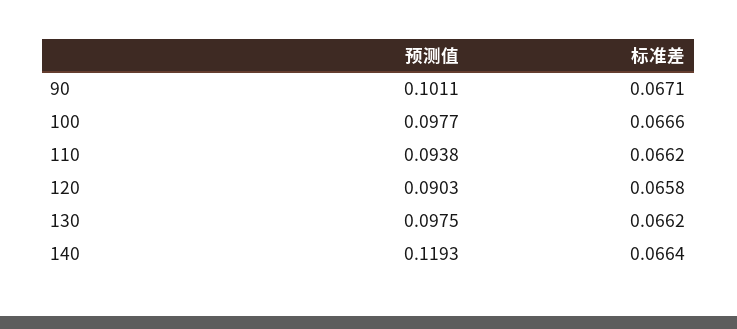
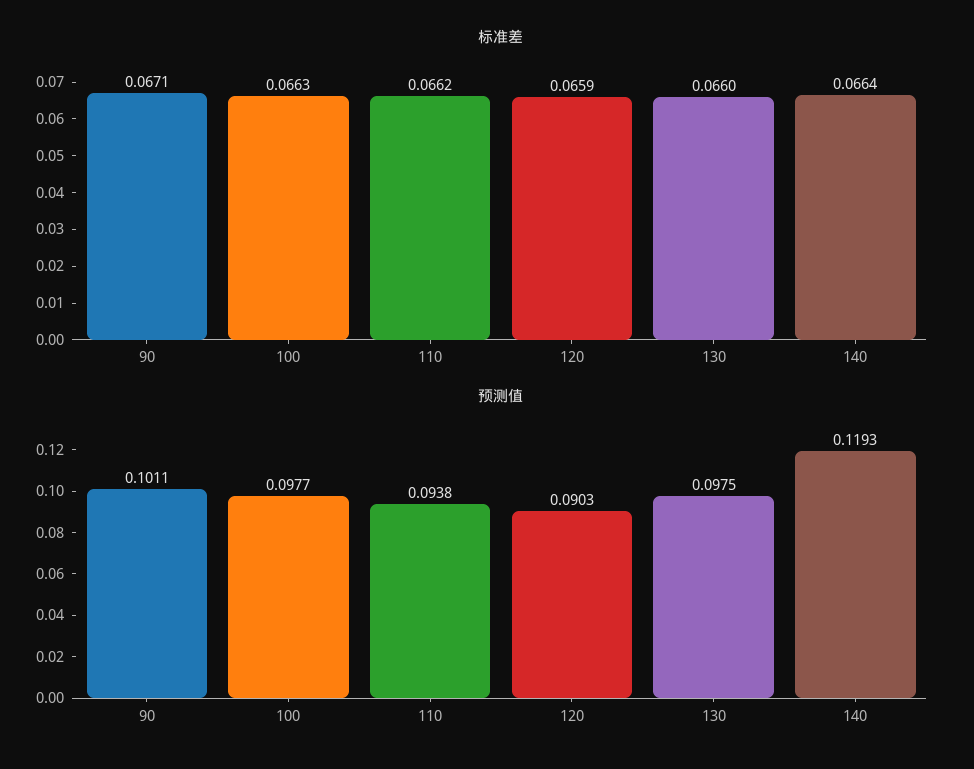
标准差, 100: 0.0666 -> 0.0663
标准差, 120: 0.0658 -> 0.0659
标准差, 130: 0.0662 -> 0.066

